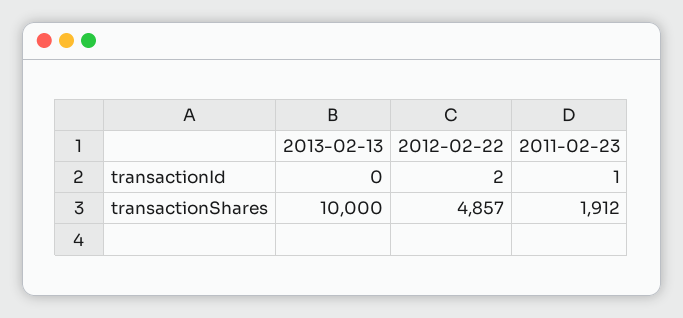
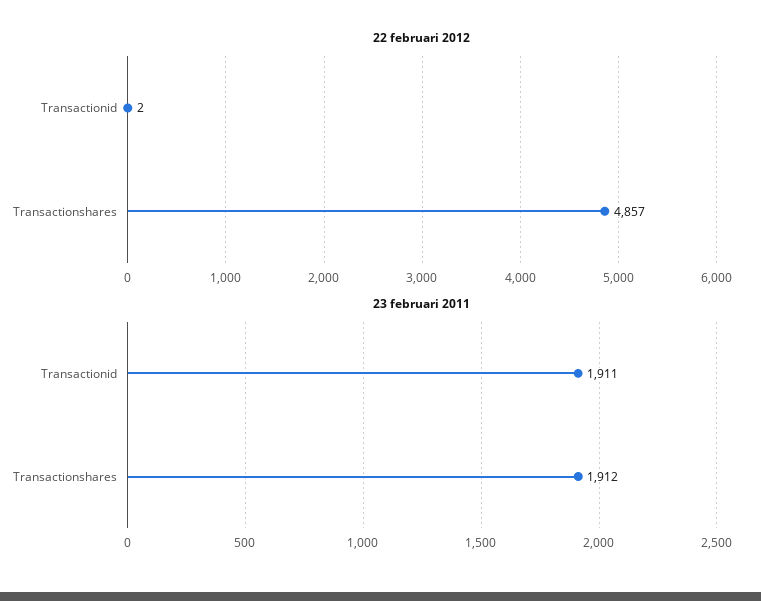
2013-02-13, transactionId: 0 -> none
2011-02-23, transactionId: 1 -> 1911
2013-02-13, transactionShares: 10000 -> none

